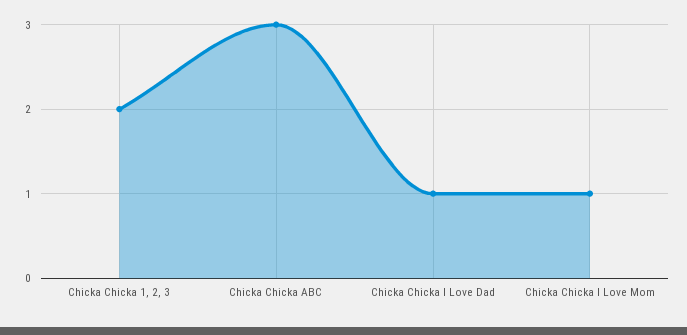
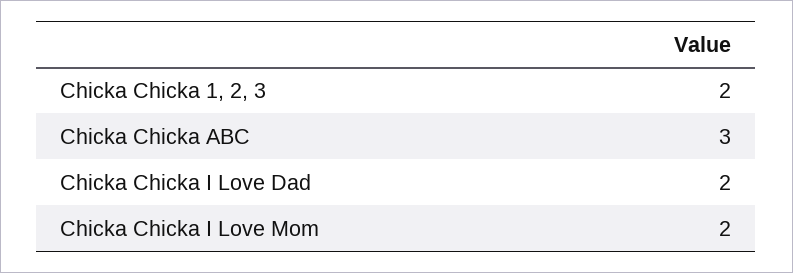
Chicka Chicka I Love Dad: 1 -> 2
Chicka Chicka I Love Mom: 1 -> 2

